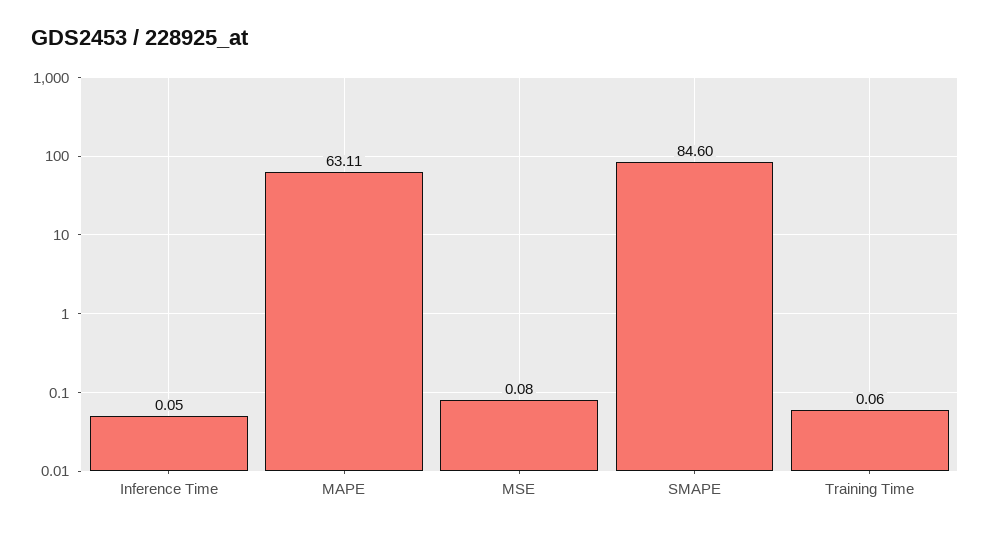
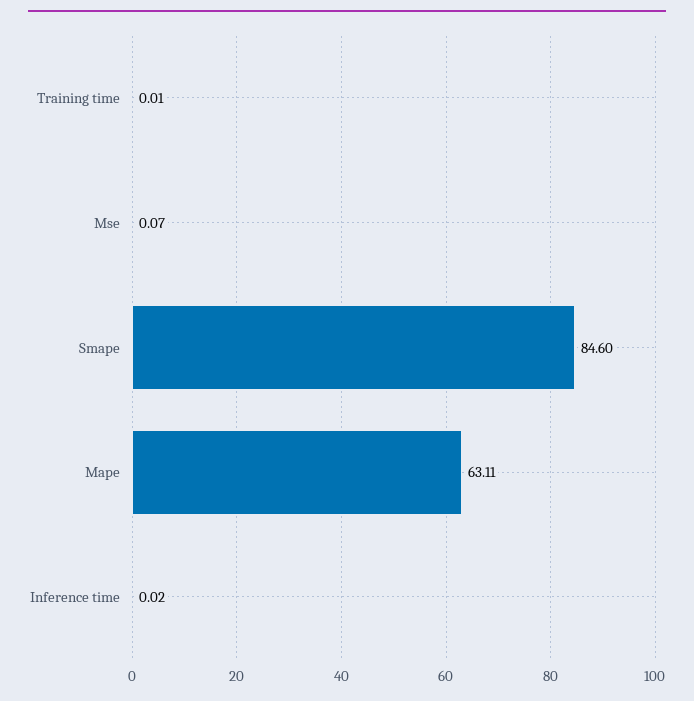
Inference Time: 0.05 -> 0.02
MSE: 0.08 -> 0.07
Training Time: 0.06 -> 0.01

